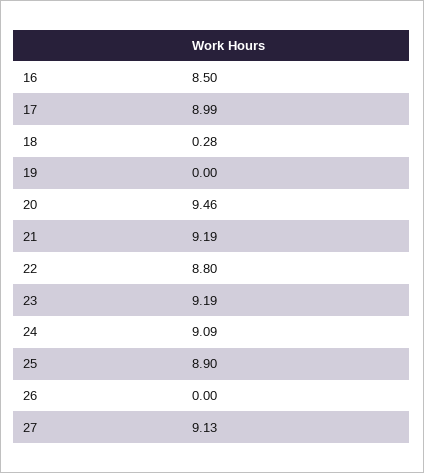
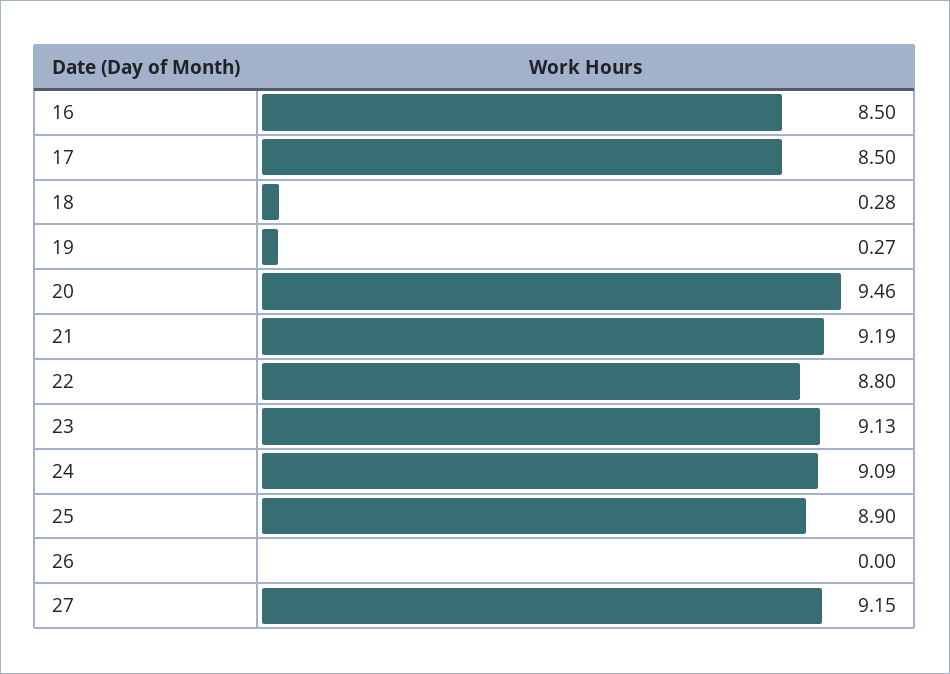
17: 8.99 -> 8.5
19: 0 -> 0.27
23: 9.19 -> 9.13
27: 9.13 -> 9.15

